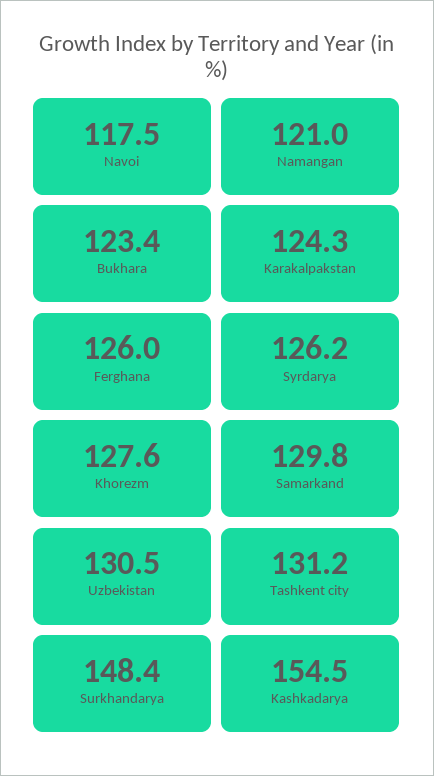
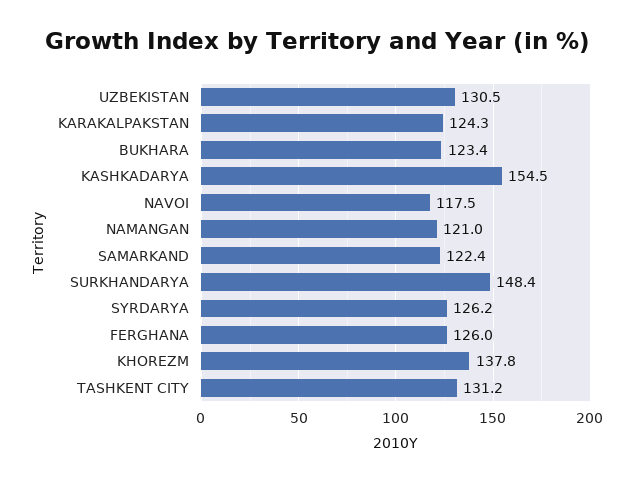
Khorezm: 127.6 -> 137.8
Samarkand: 129.8 -> 122.4

